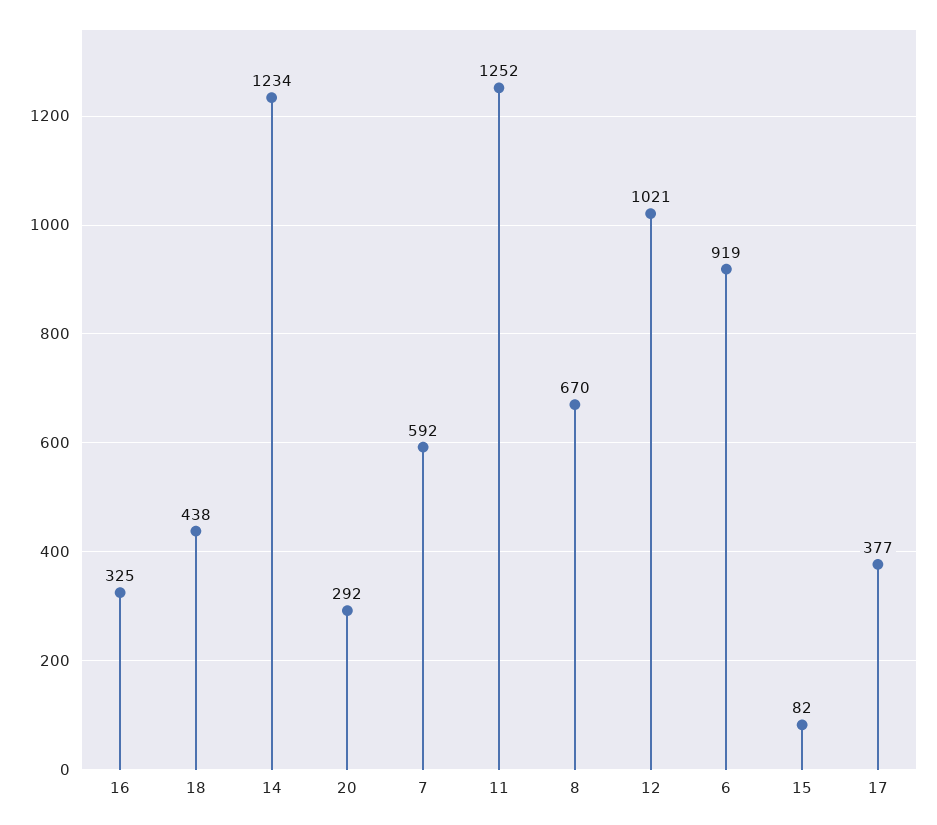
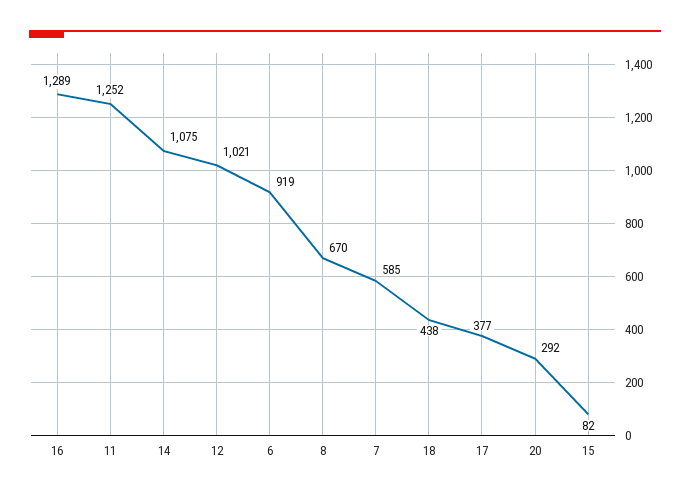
16: 325 -> 1289
14: 1234 -> 1075
7: 592 -> 585

